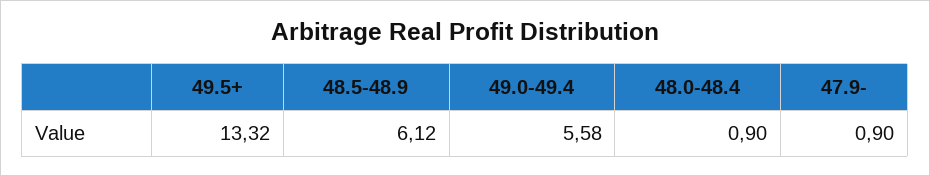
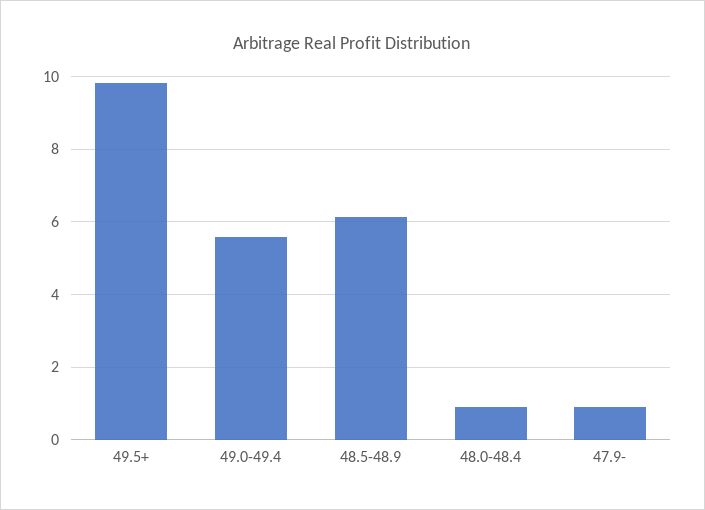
49.5+: 13.32 -> 9.8

